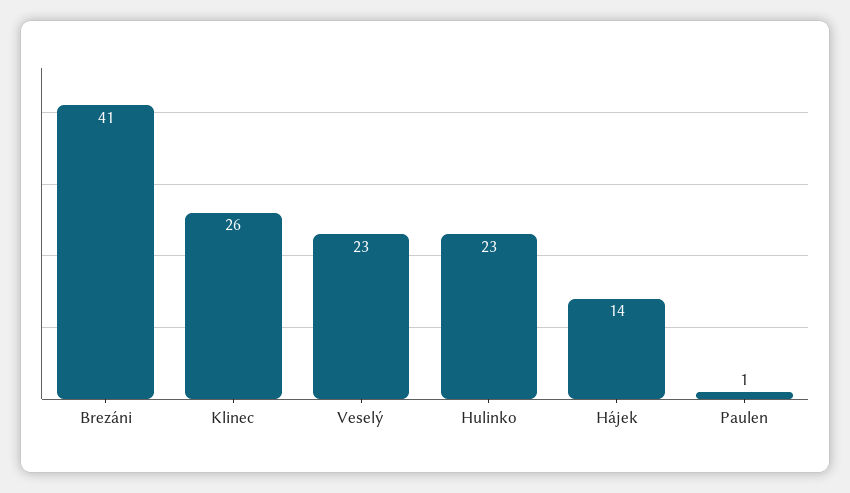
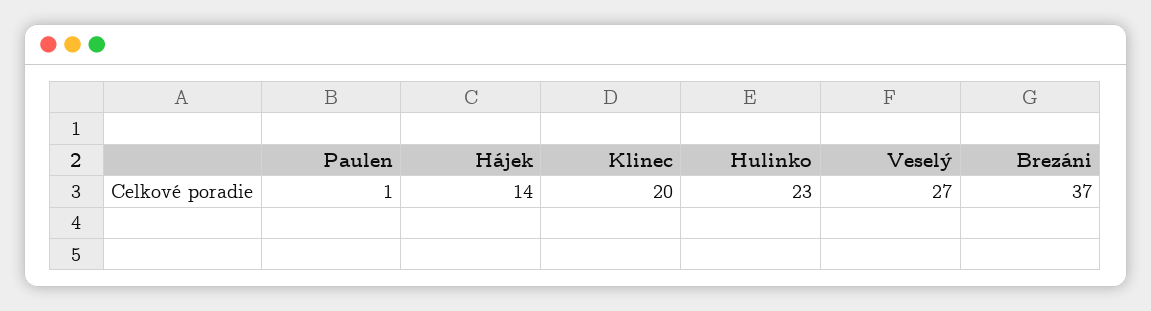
Brezáni: 41 -> 37
Klinec: 26 -> 20
Veselý: 23 -> 27

